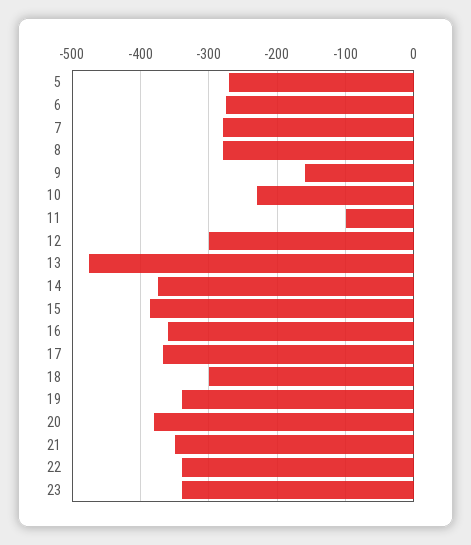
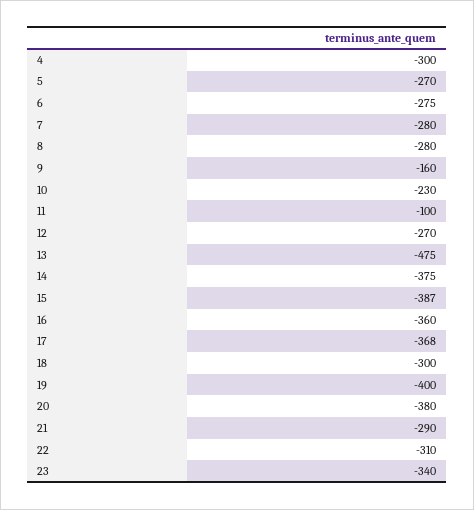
12: -300 -> -270
19: -340 -> -400
21: -350 -> -290
22: -340 -> -310
4: none -> -300

